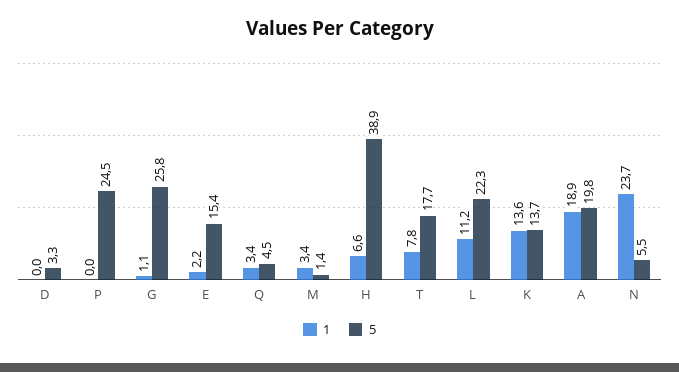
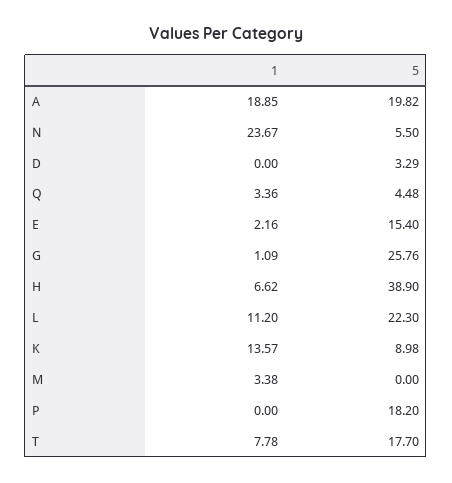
5, P: 24.5 -> 18.2
5, M: 1.4 -> 0
5, K: 13.7 -> 8.98

